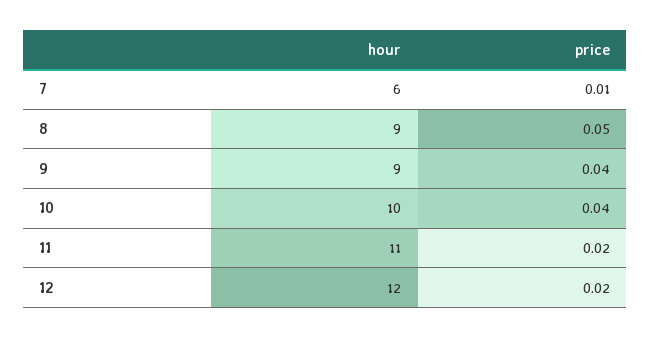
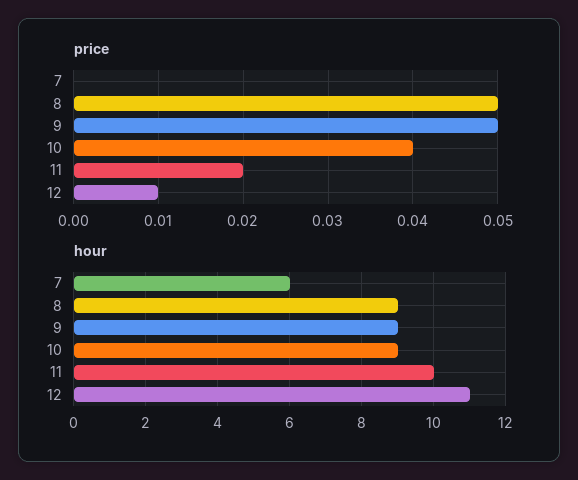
price, 7: 0.01 -> 0
price, 9: 0.04 -> 0.05
hour, 10: 10 -> 9
hour, 11: 11 -> 10
hour, 12: 12 -> 11
price, 12: 0.02 -> 0.01

